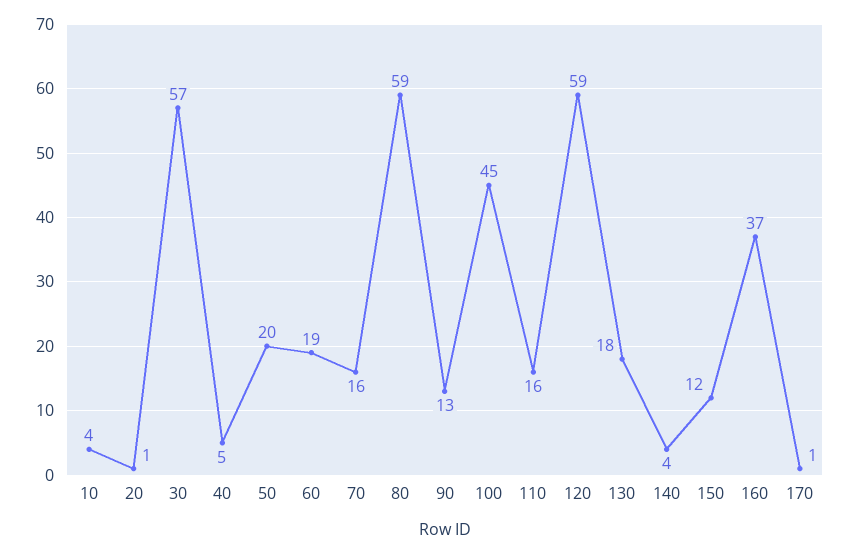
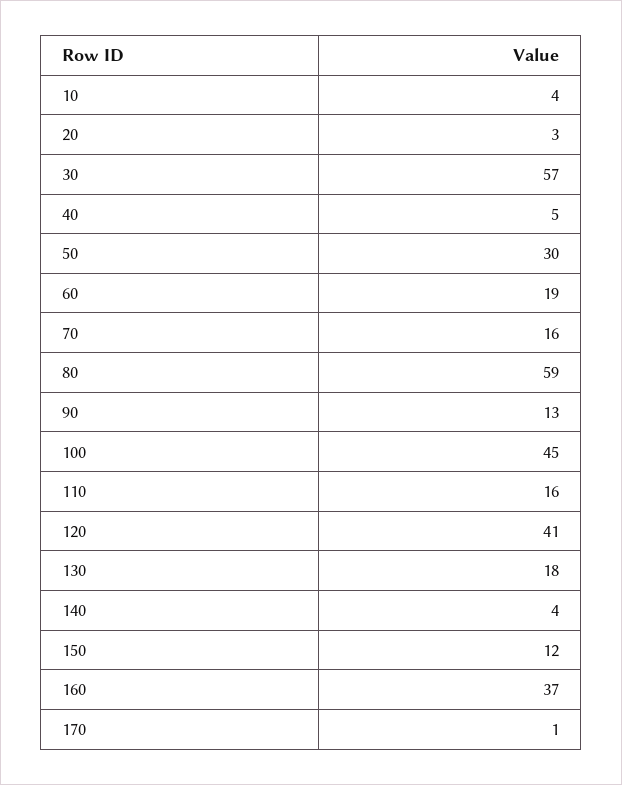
20: 1 -> 3
50: 20 -> 30
120: 59 -> 41

